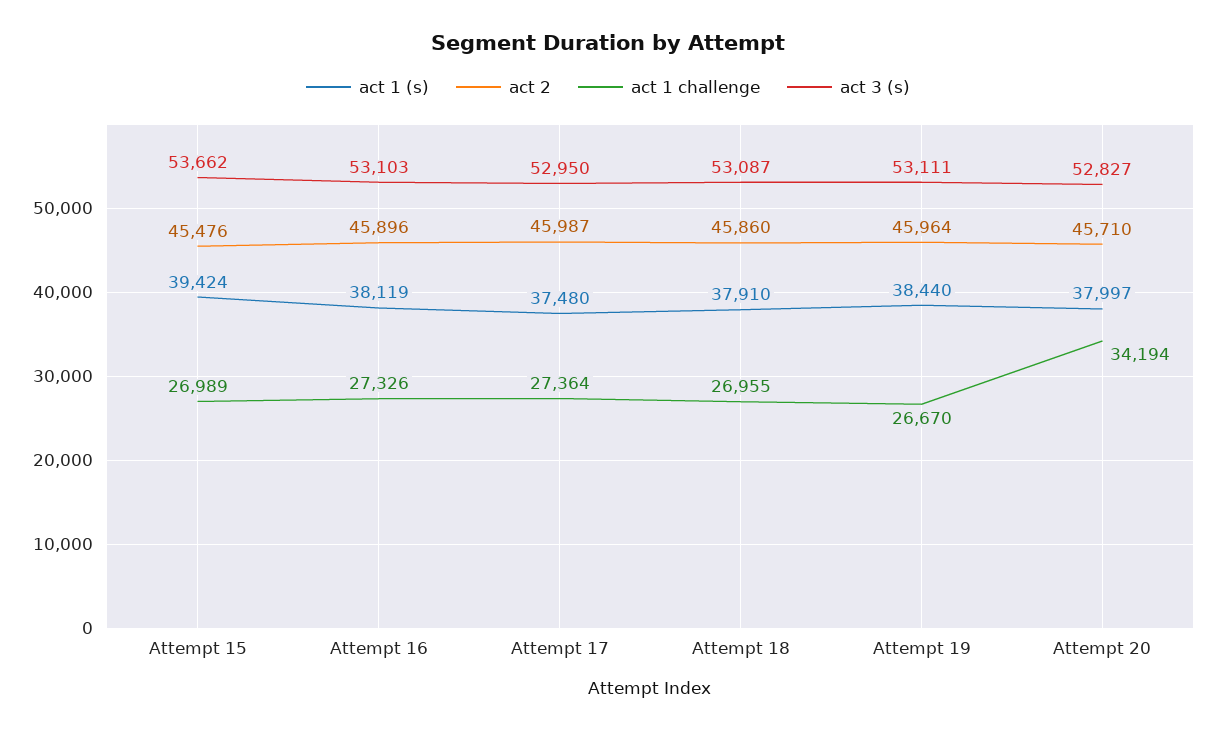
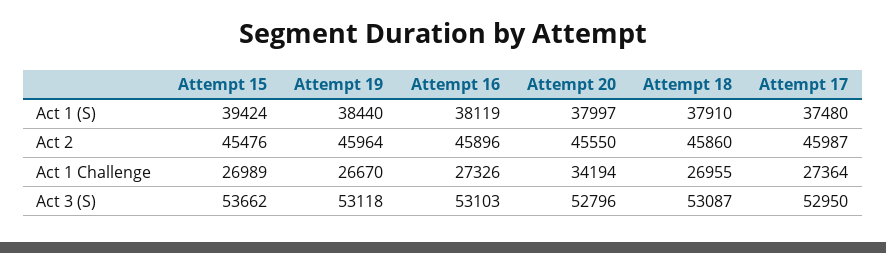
act 3 (s), Attempt 19: 53111 -> 53118
act 2, Attempt 20: 45710 -> 45550
act 3 (s), Attempt 20: 52827 -> 52796

